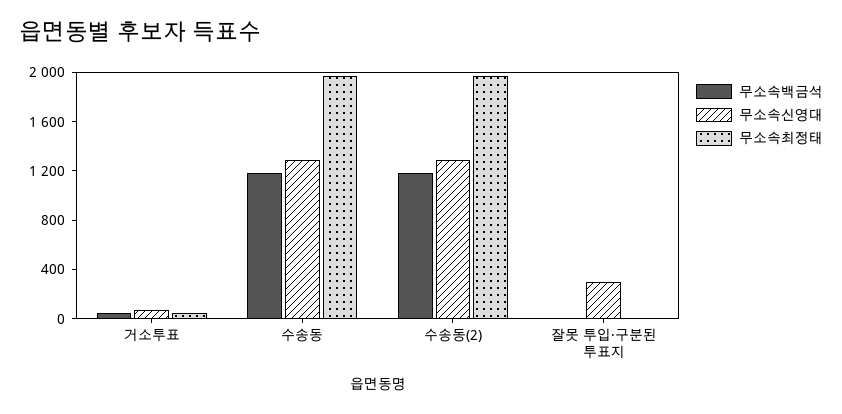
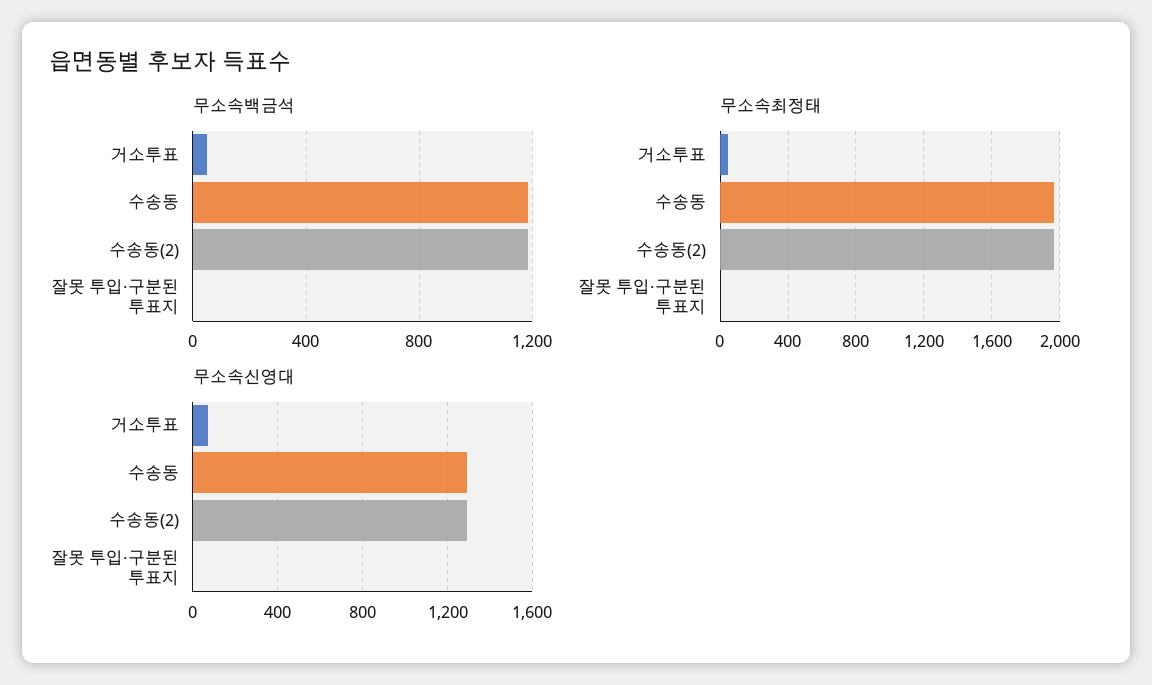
무소속신영대, 잘못 투입·구분된 투표지: 300 -> 0

